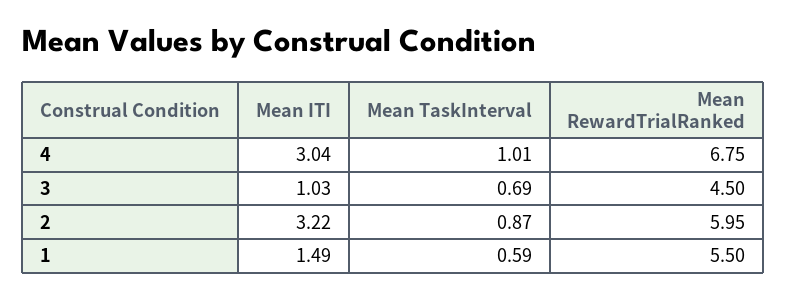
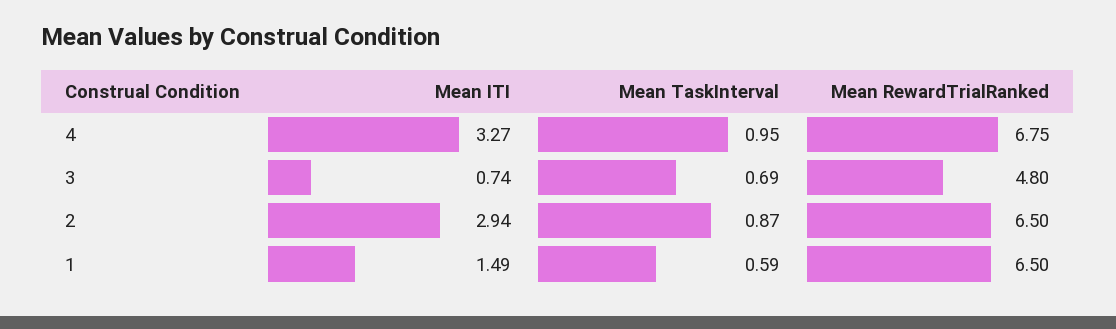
Mean ITI, 4: 3.04 -> 3.27
Mean TaskInterval, 4: 1.01 -> 0.95
Mean ITI, 3: 1.03 -> 0.74
Mean RewardTrialRanked, 3: 4.5 -> 4.8
Mean ITI, 2: 3.22 -> 2.94
Mean RewardTrialRanked, 2: 5.95 -> 6.5
Mean RewardTrialRanked, 1: 5.5 -> 6.5

